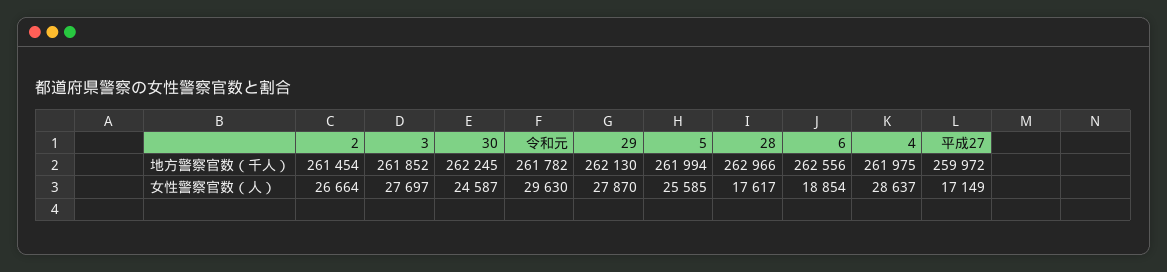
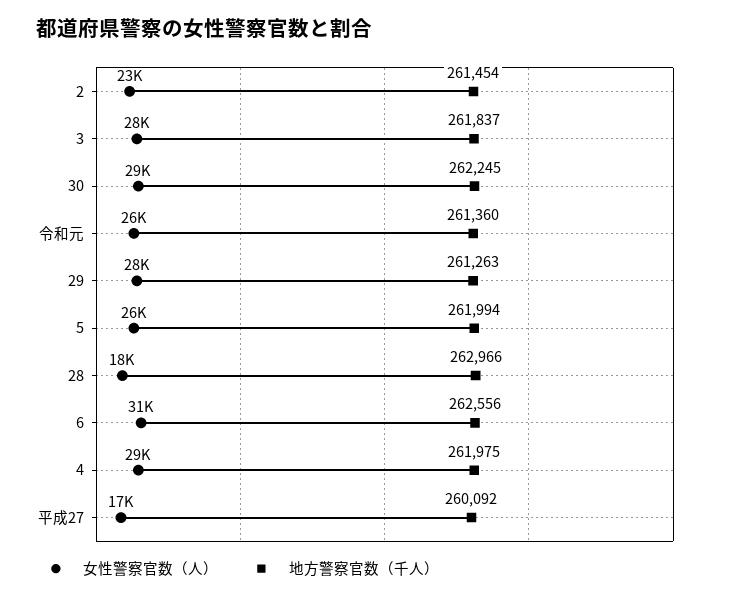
地方警察官数（千人）, 3: 261852 -> 261837
地方警察官数（千人）, 令和元: 261782 -> 261360
地方警察官数（千人）, 29: 262130 -> 261263
地方警察官数（千人）, 平成27: 259972 -> 260092
女性警察官数（人）, 2: 26664 -> 23000
女性警察官数（人）, 30: 24587 -> 29000
女性警察官数（人）, 令和元: 29630 -> 26000
女性警察官数（人）, 6: 18854 -> 31000

